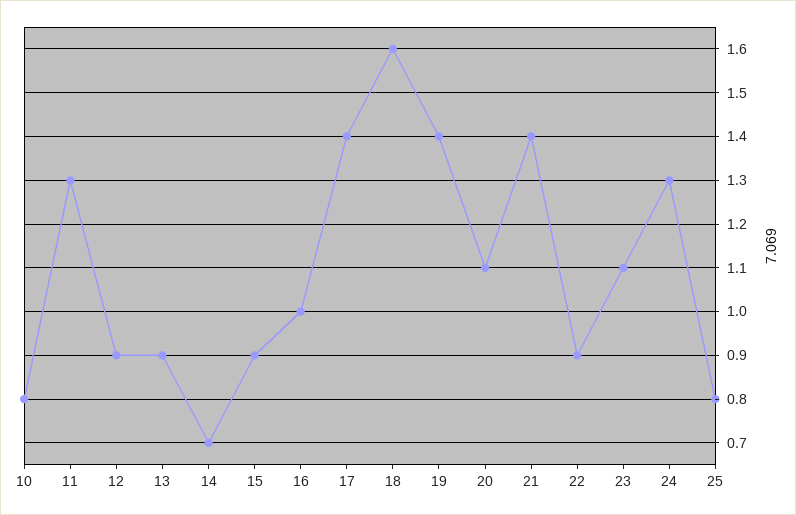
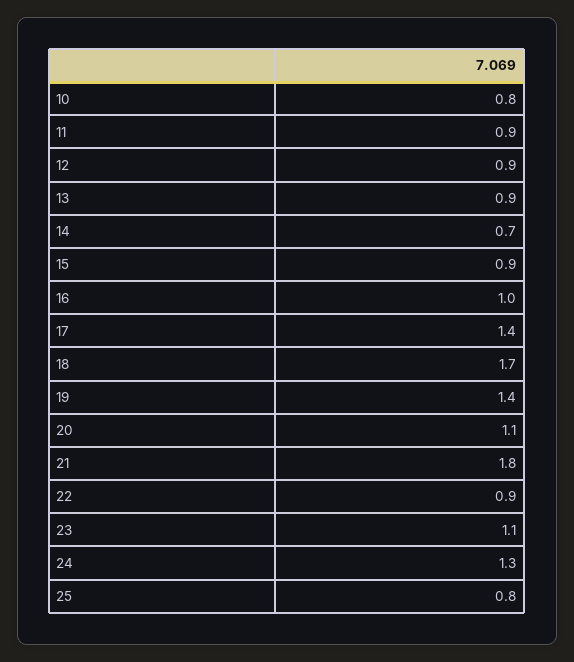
11: 1.3 -> 0.9
18: 1.6 -> 1.7
21: 1.4 -> 1.8

